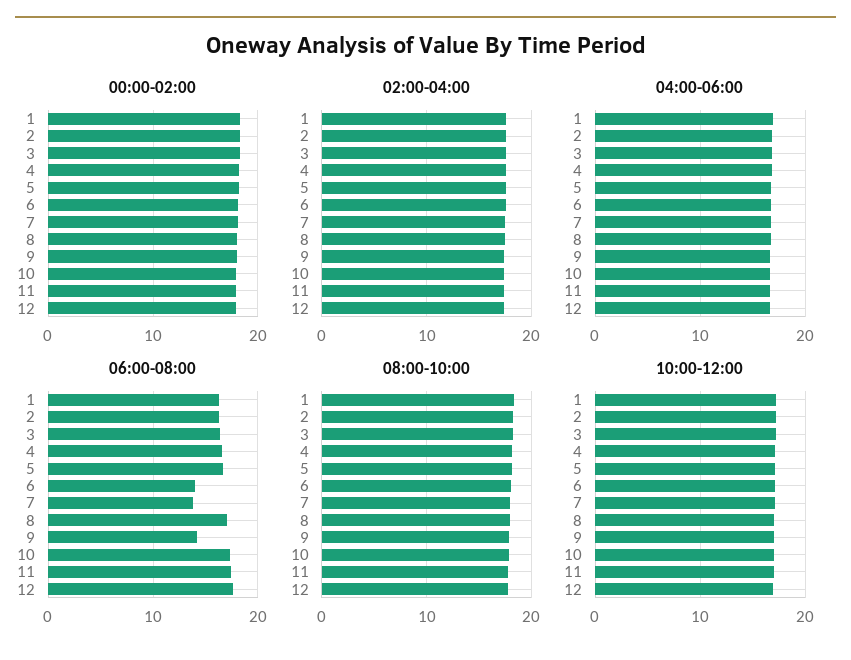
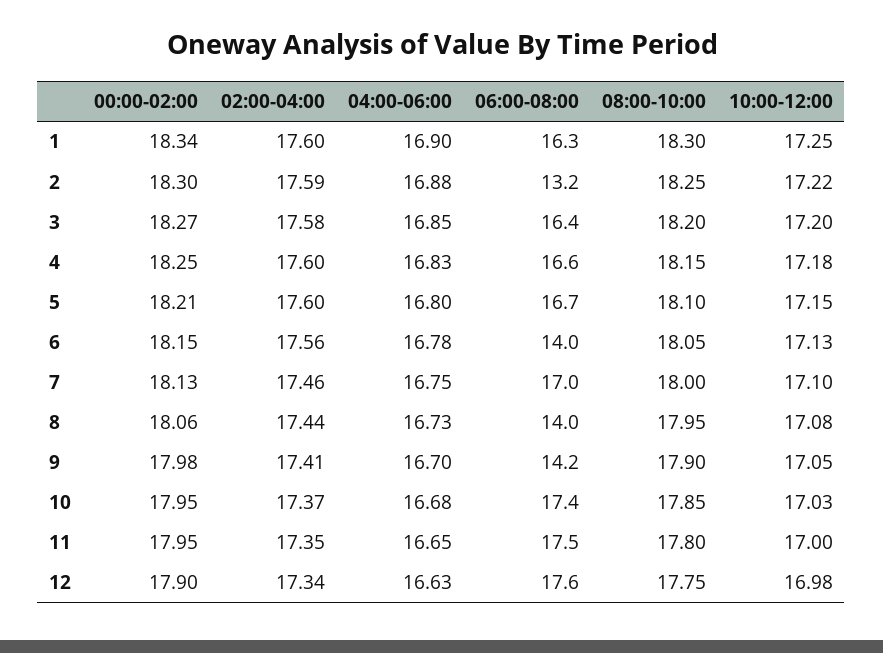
06:00-08:00, 2: 16 -> 13.2
06:00-08:00, 7: 14 -> 17
06:00-08:00, 8: 17 -> 14

